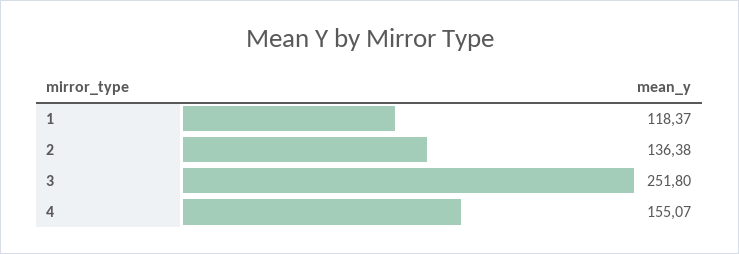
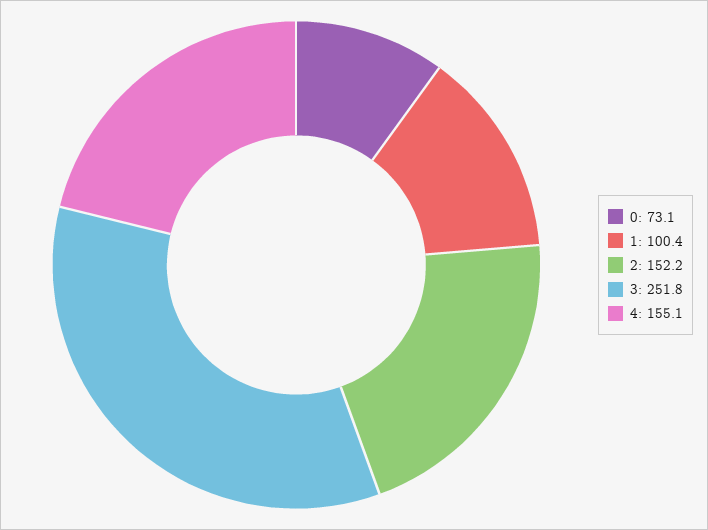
1: 118.37 -> 100.4
2: 136.38 -> 152.2
0: none -> 73.1

